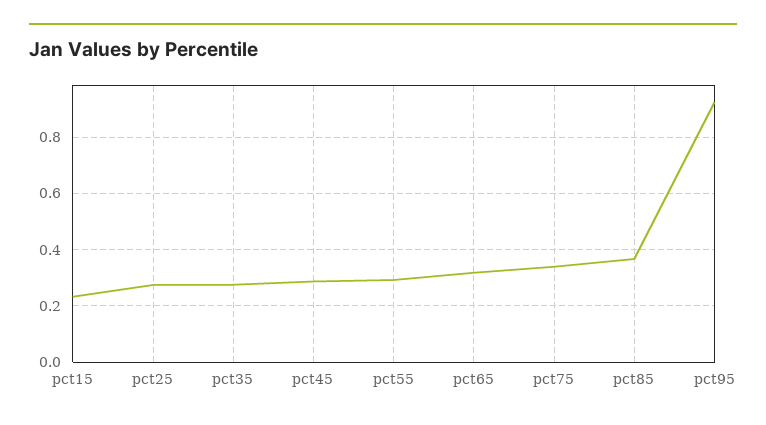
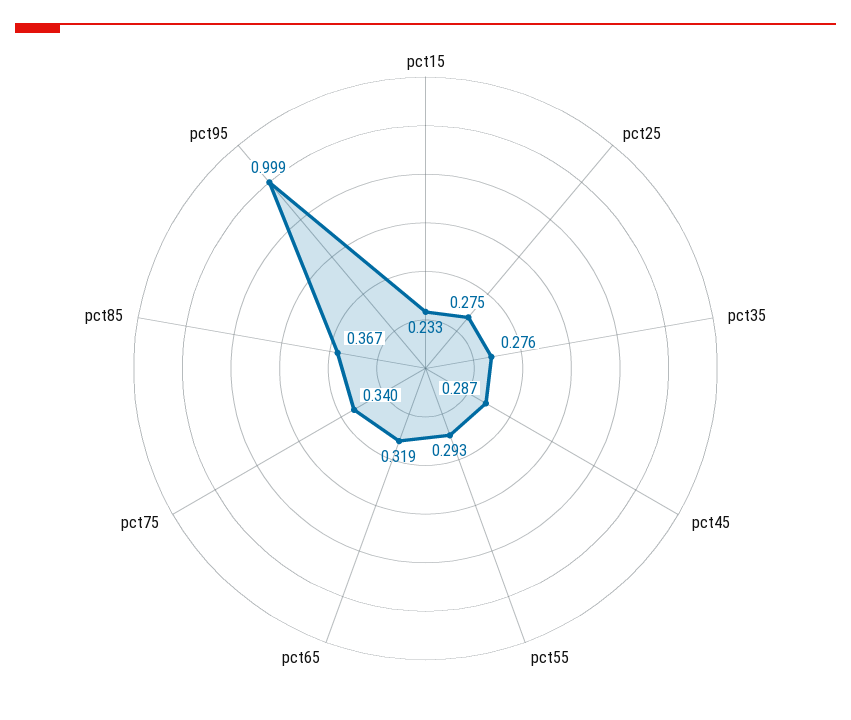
pct95: 0.925 -> 0.999

